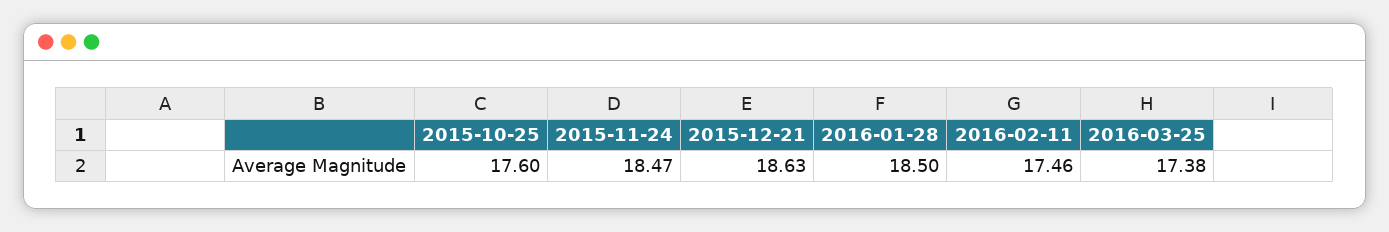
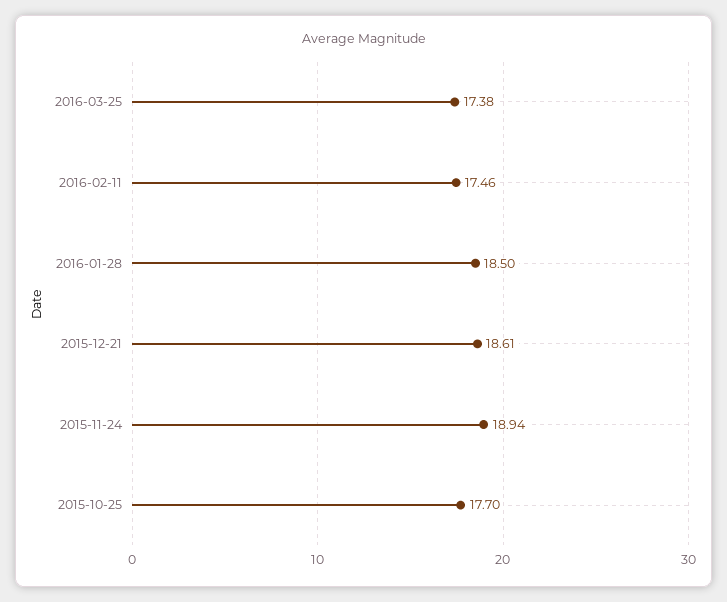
2015-10-25: 17.6 -> 17.7
2015-11-24: 18.47 -> 18.94
2015-12-21: 18.63 -> 18.61

